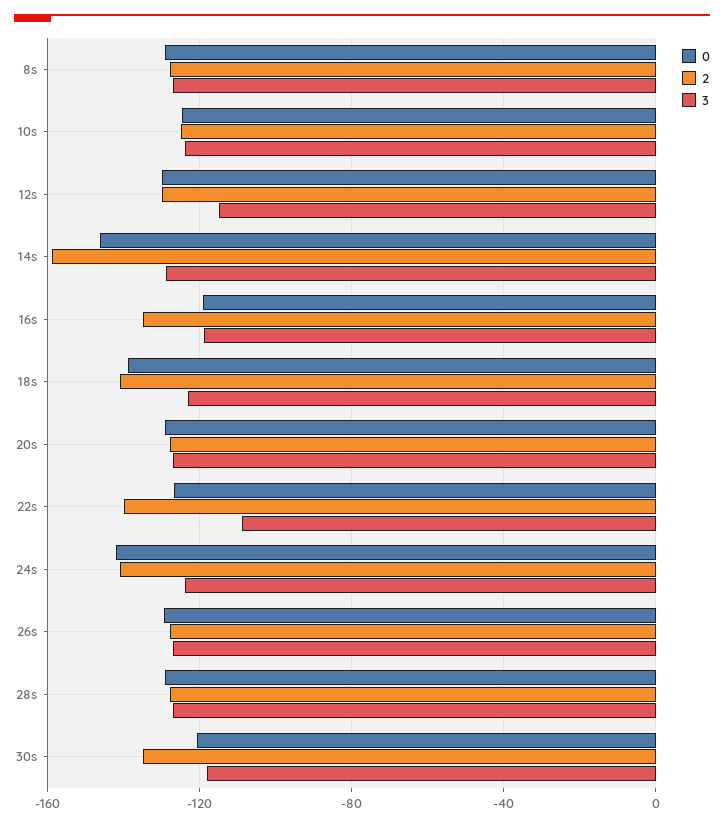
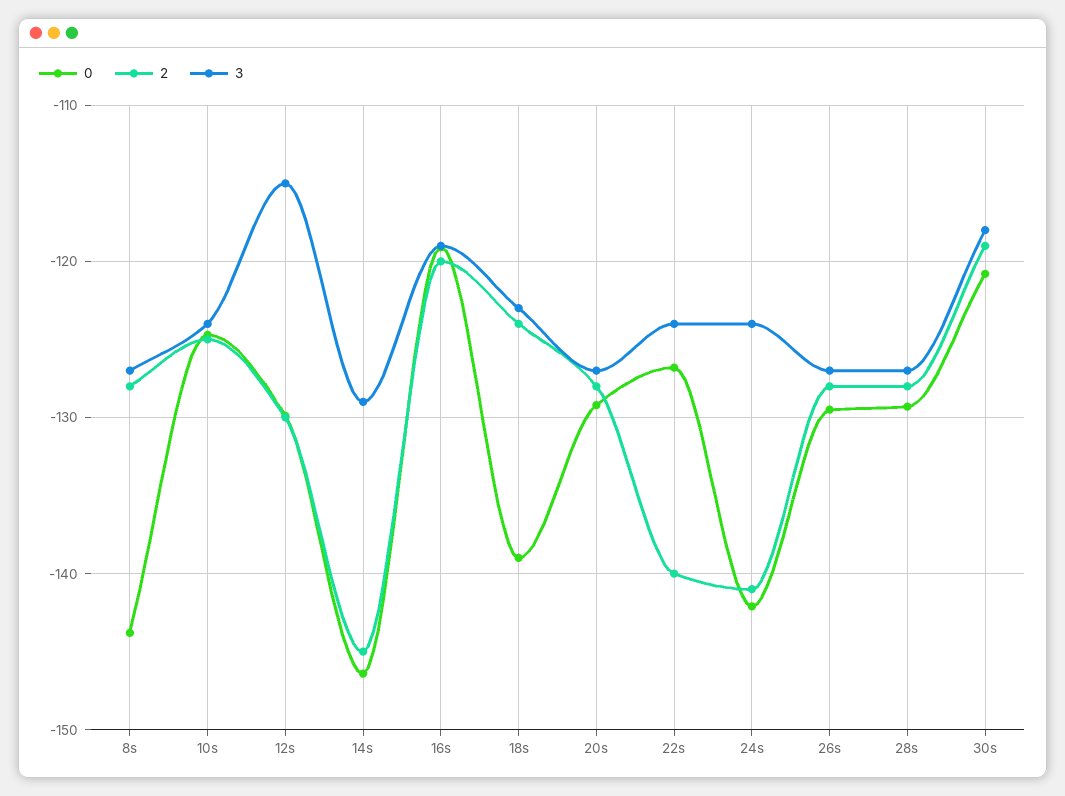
0, 8s: -130 -> -144
2, 14s: -160 -> -145
2, 16s: -135 -> -120
2, 18s: -140 -> -124
3, 22s: -110 -> -124
2, 30s: -135 -> -119

